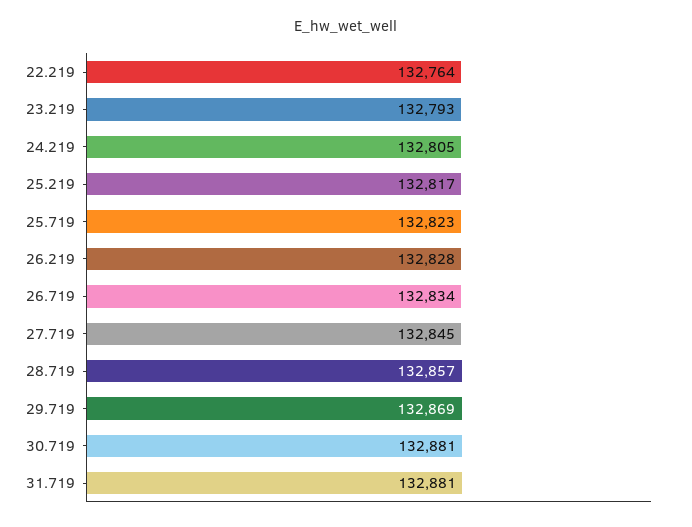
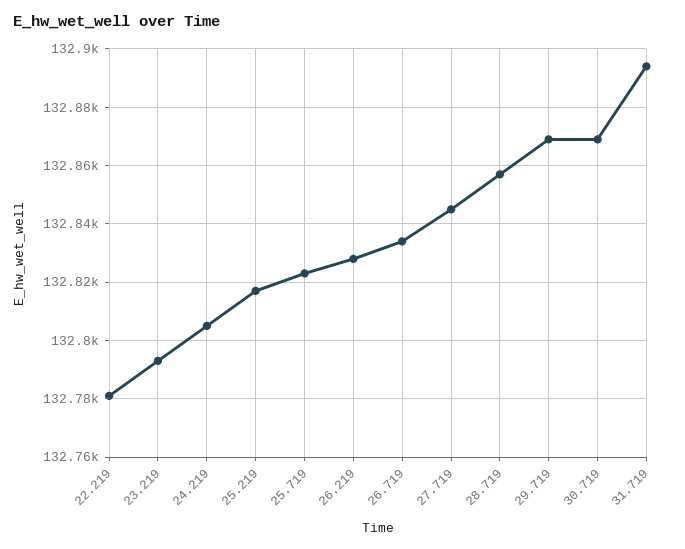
22.219: 132764 -> 132780
30.719: 132881 -> 132870
31.719: 132881 -> 132895

